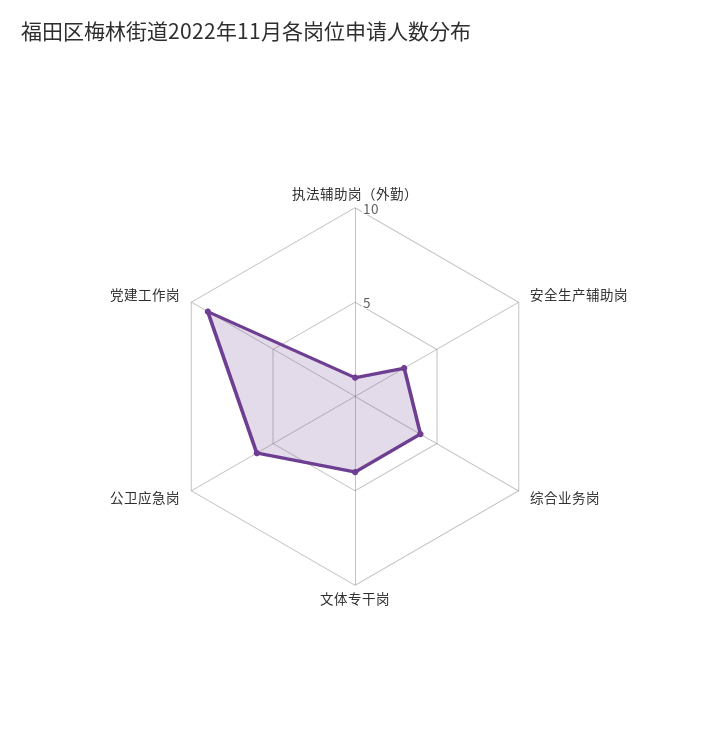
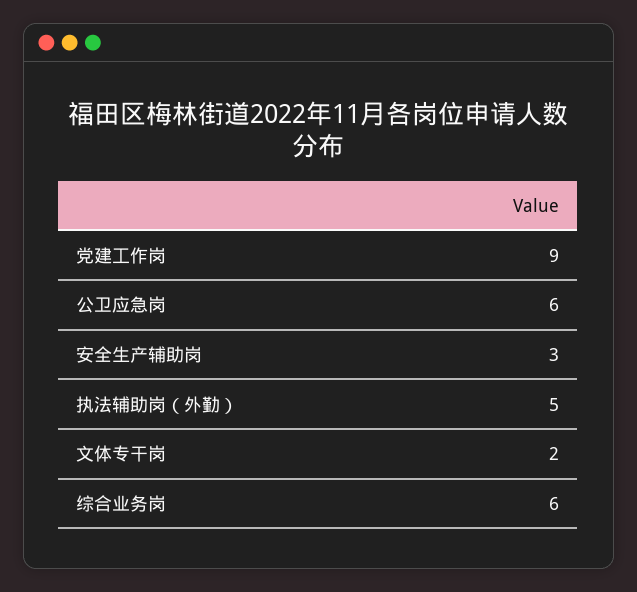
执法辅助岗（外勤）: 1 -> 5
综合业务岗: 4 -> 6
文体专干岗: 4 -> 2

